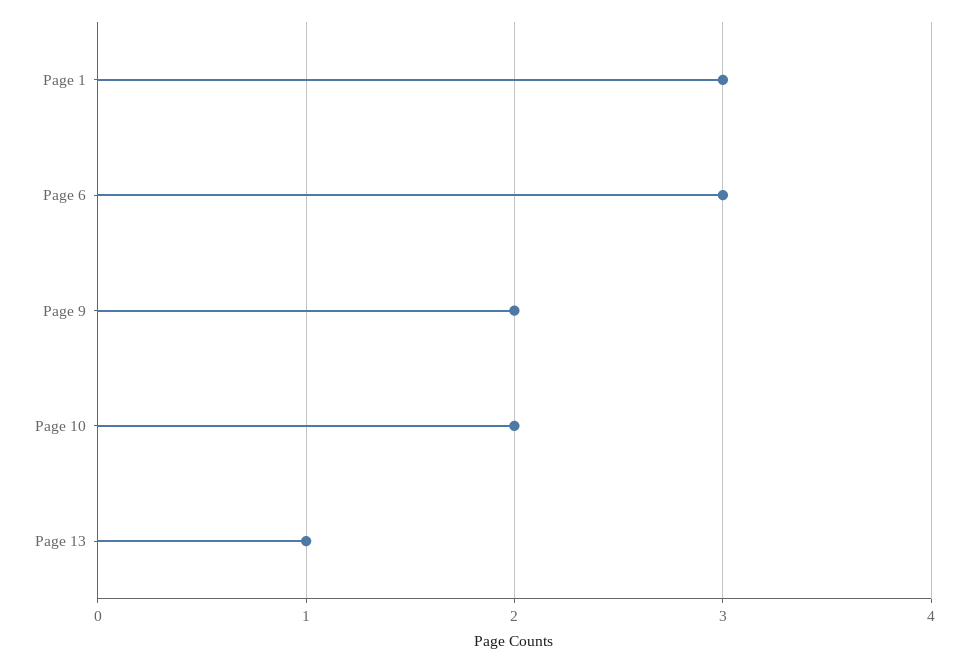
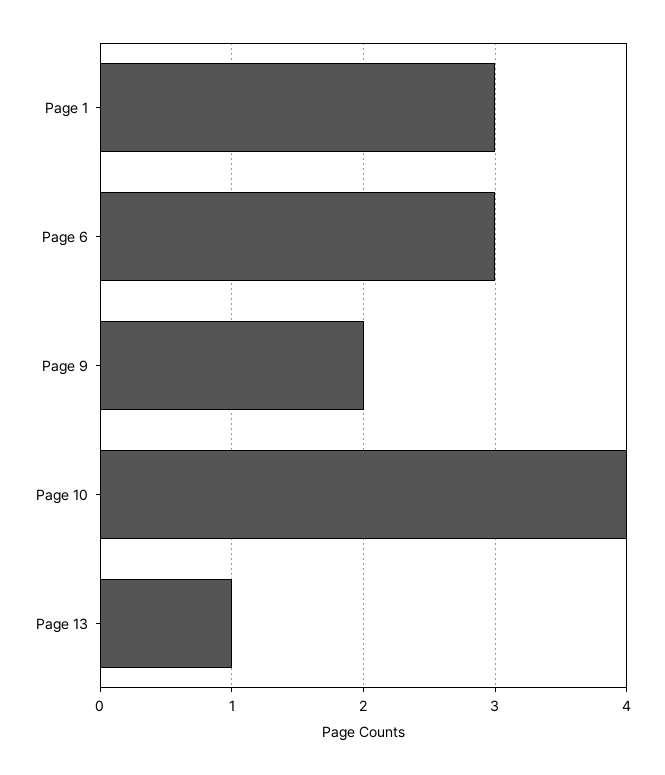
Page 10: 2 -> 4

